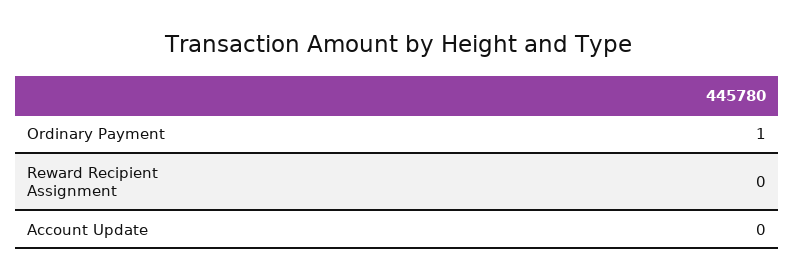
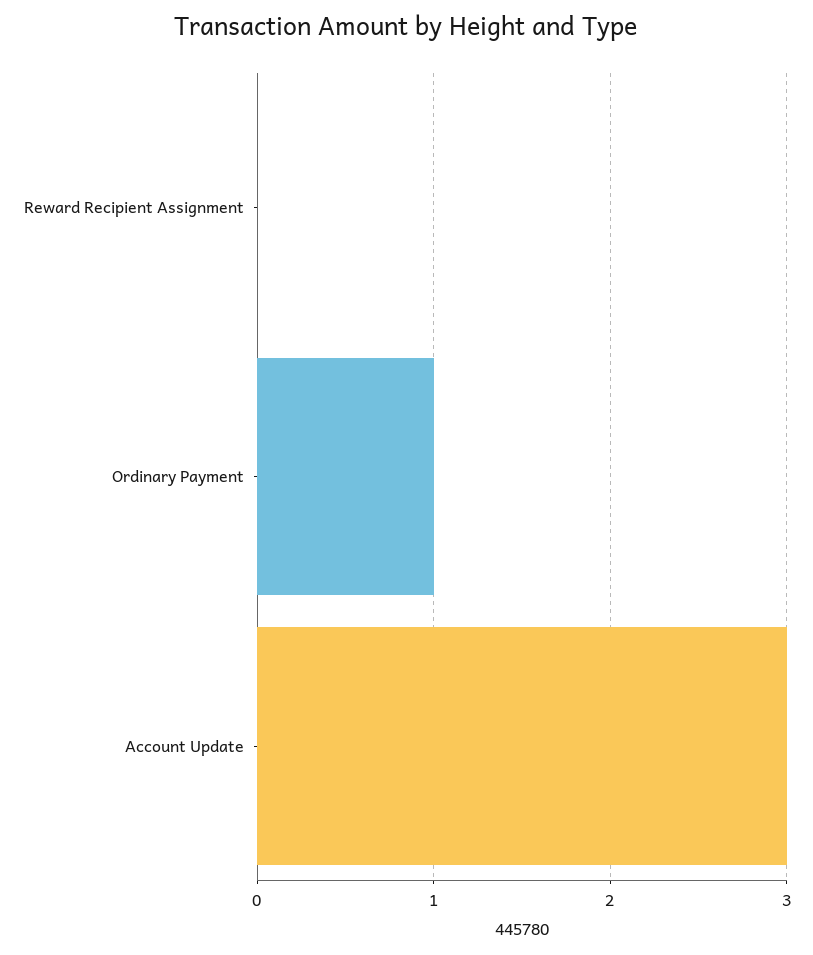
Account Update: 0 -> 3

